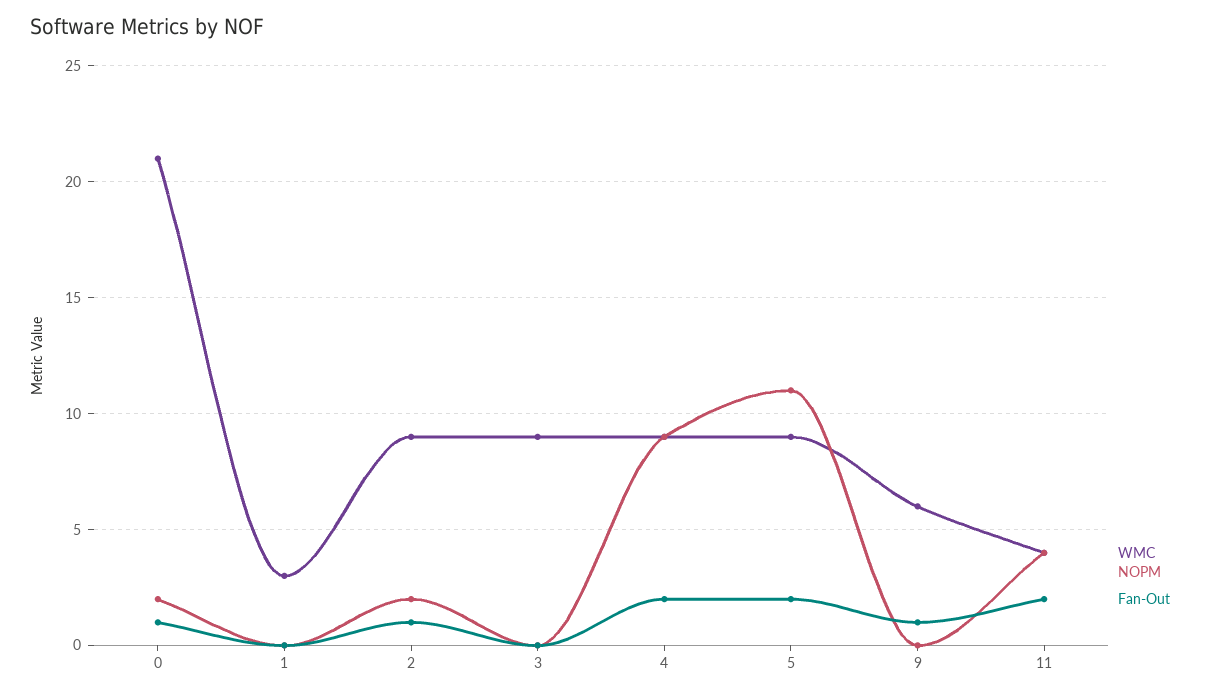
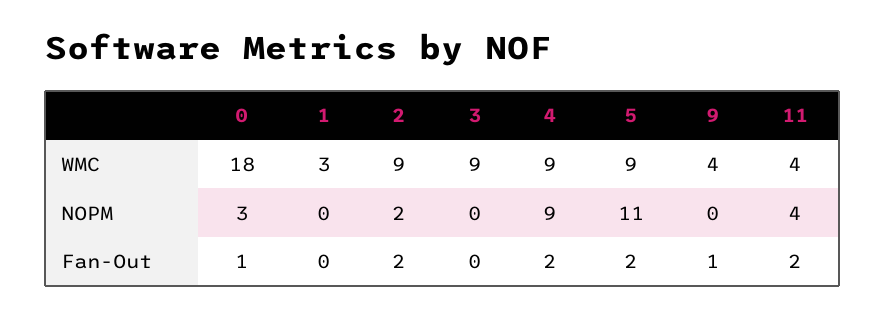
WMC, 0: 21 -> 18
NOPM, 0: 2 -> 3
Fan-Out, 2: 1 -> 2
WMC, 9: 6 -> 4

